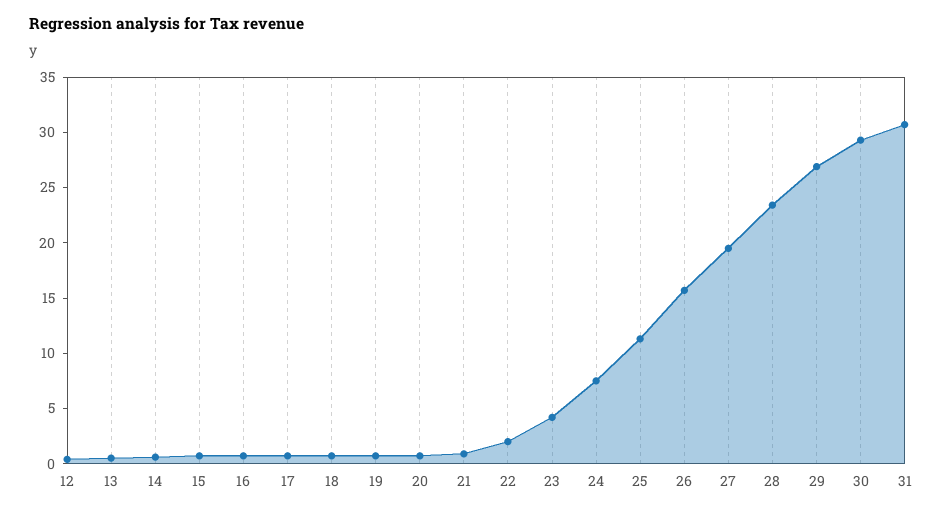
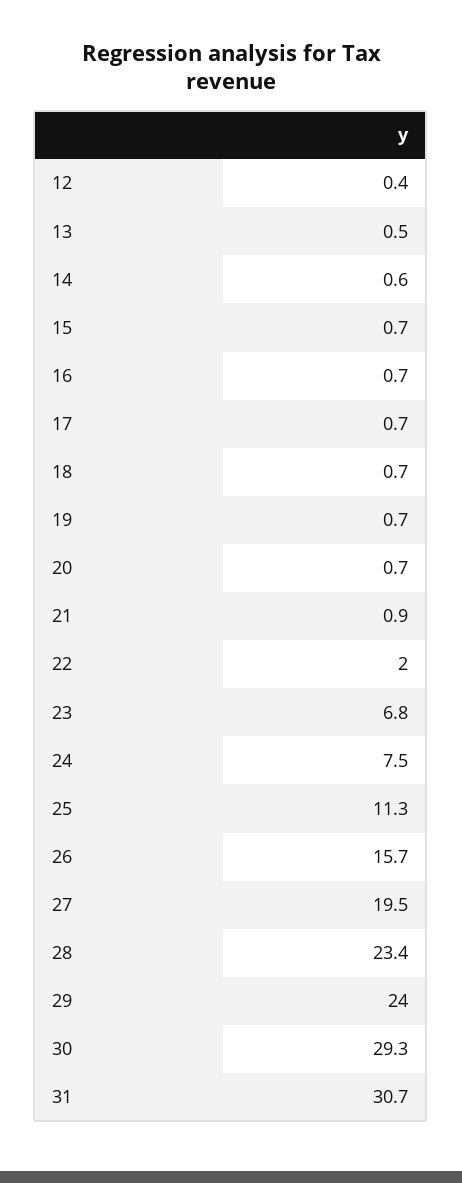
23: 4 -> 6.8
29: 27 -> 24

